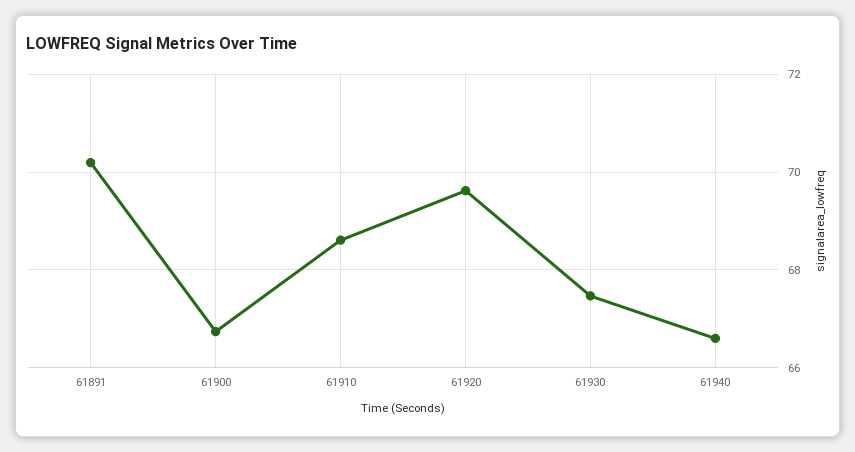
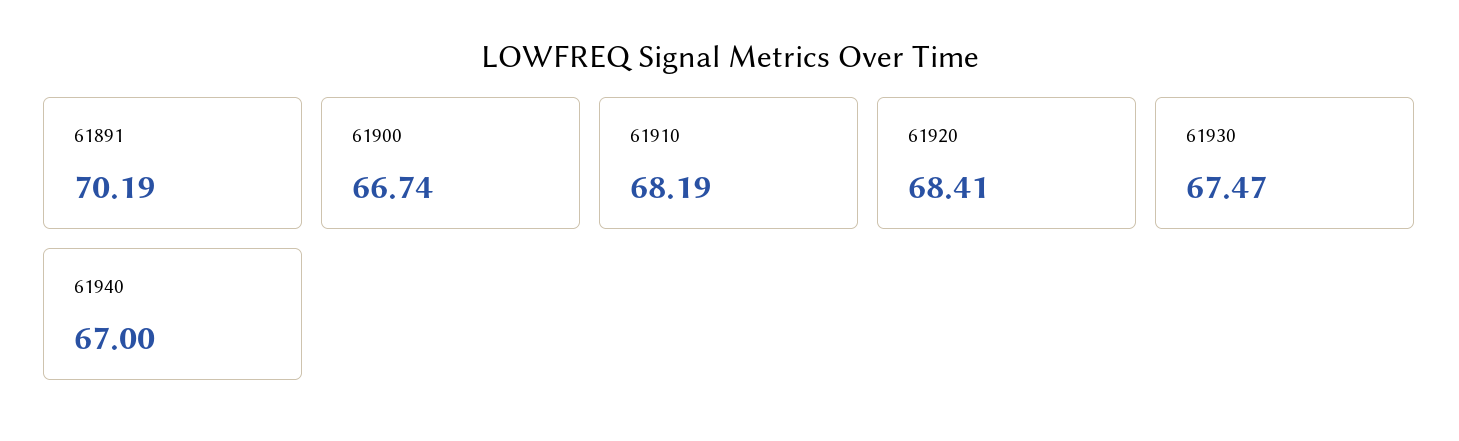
61910: 68.6 -> 68.19
61920: 69.6 -> 68.41
61940: 66.6 -> 67

